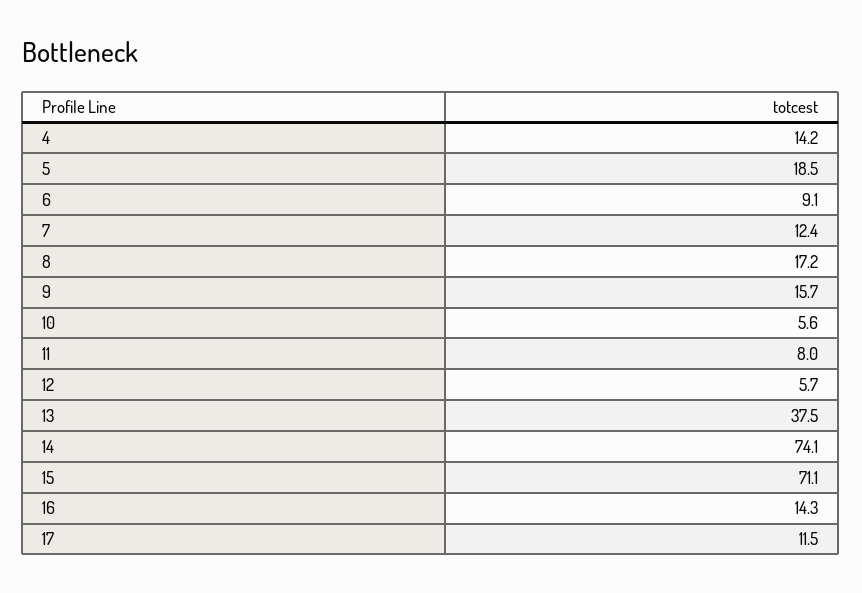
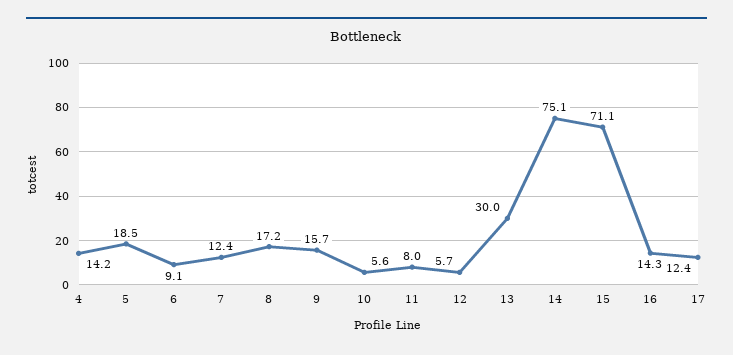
13: 37.5 -> 30
14: 74.1 -> 75.1
17: 11.5 -> 12.4

